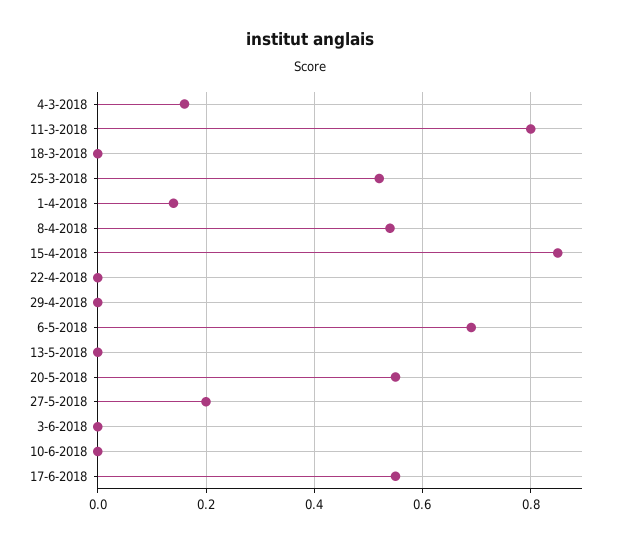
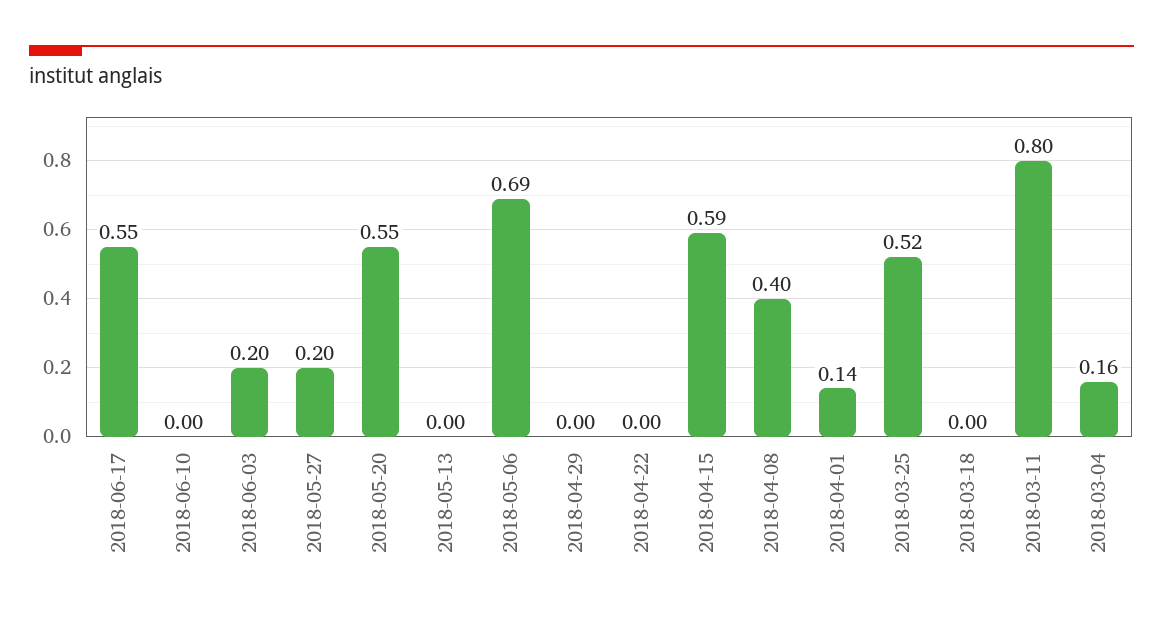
8-4-2018: 0.55 -> 0.4
15-4-2018: 0.85 -> 0.59
3-6-2018: 0 -> 0.2

